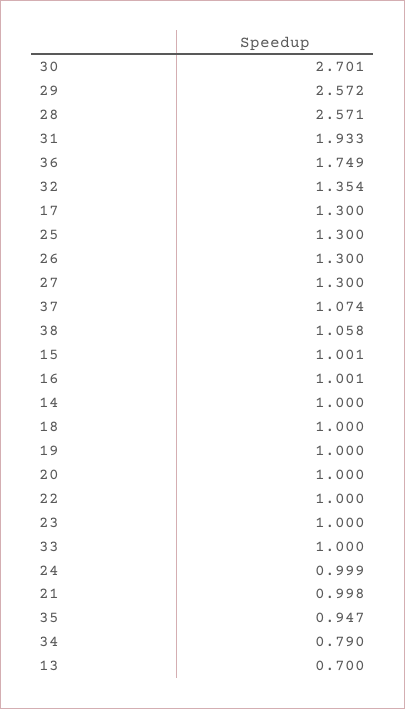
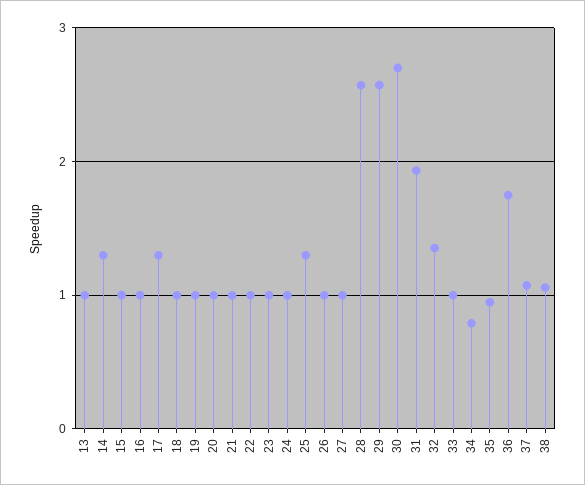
26: 1.3 -> 1
27: 1.3 -> 1
14: 1 -> 1.3
13: 0.7 -> 1

